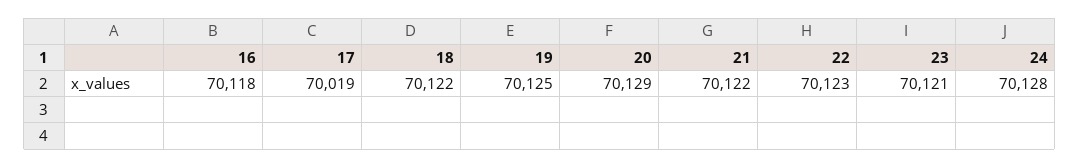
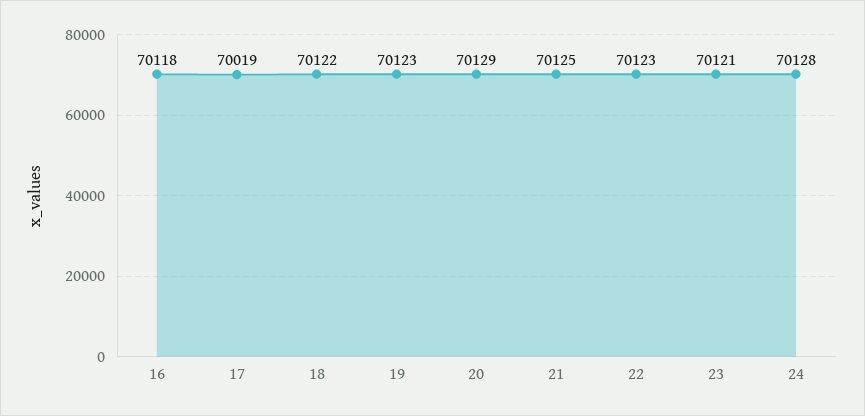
19: 70125 -> 70123
21: 70122 -> 70125

